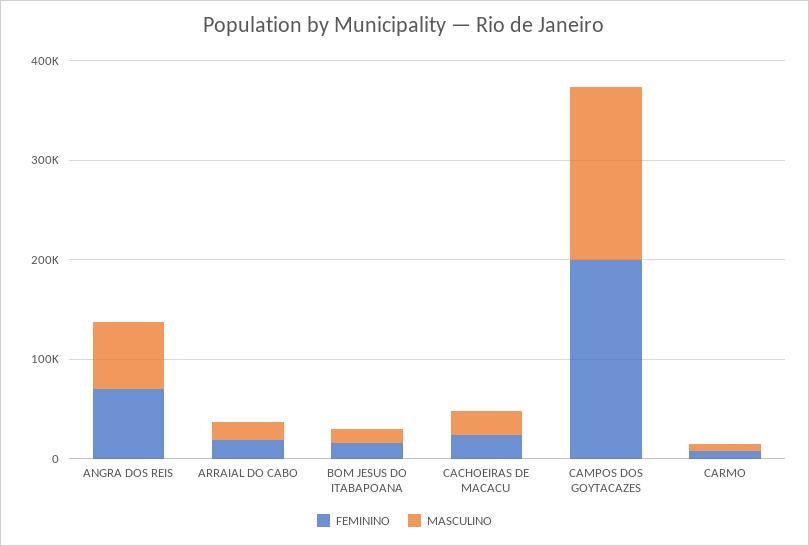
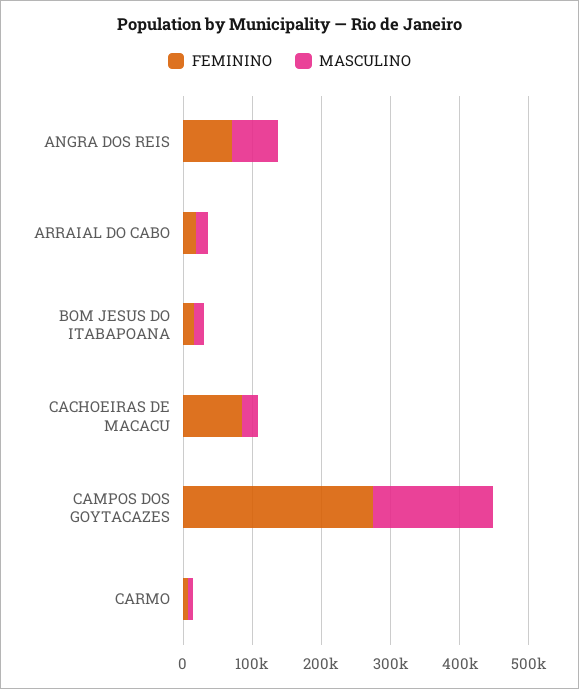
FEMININO, CACHOEIRAS DE MACACU: 20000 -> 80000
FEMININO, CAMPOS DOS GOYTACAZES: 200000 -> 280000

